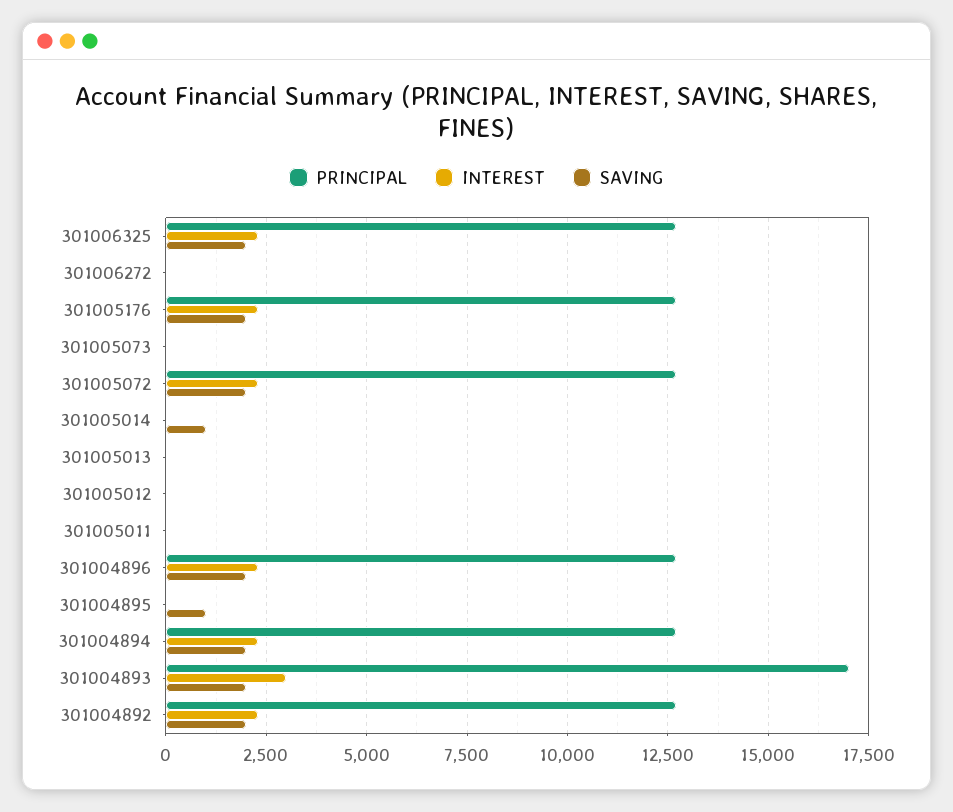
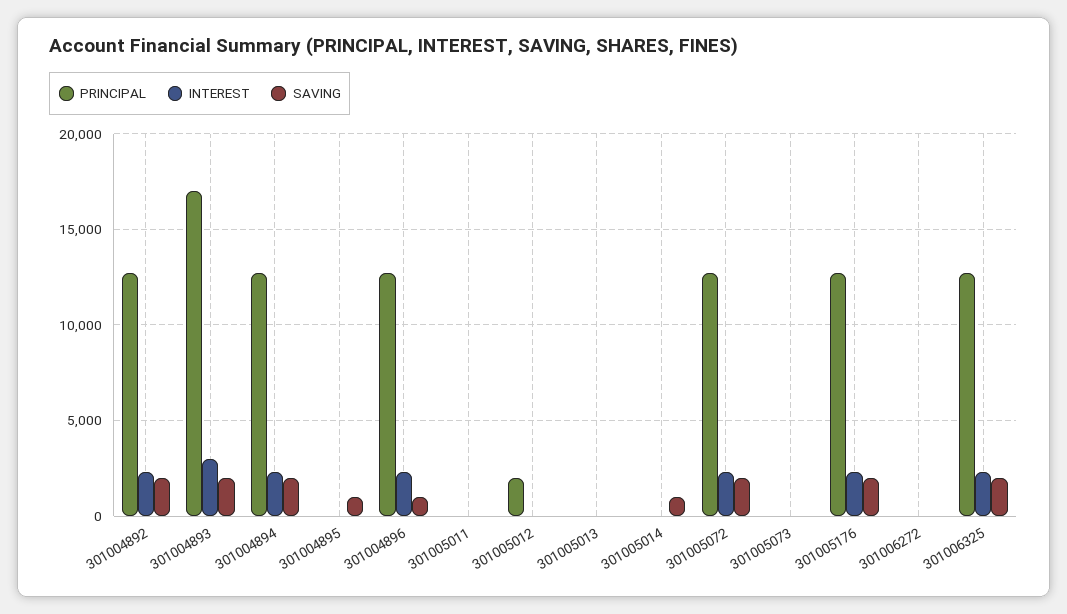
PRINCIPAL, 301005012: 0 -> 2000
SAVING, 301004896: 2000 -> 1000

